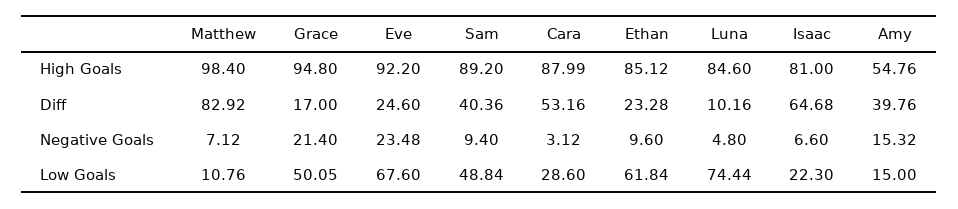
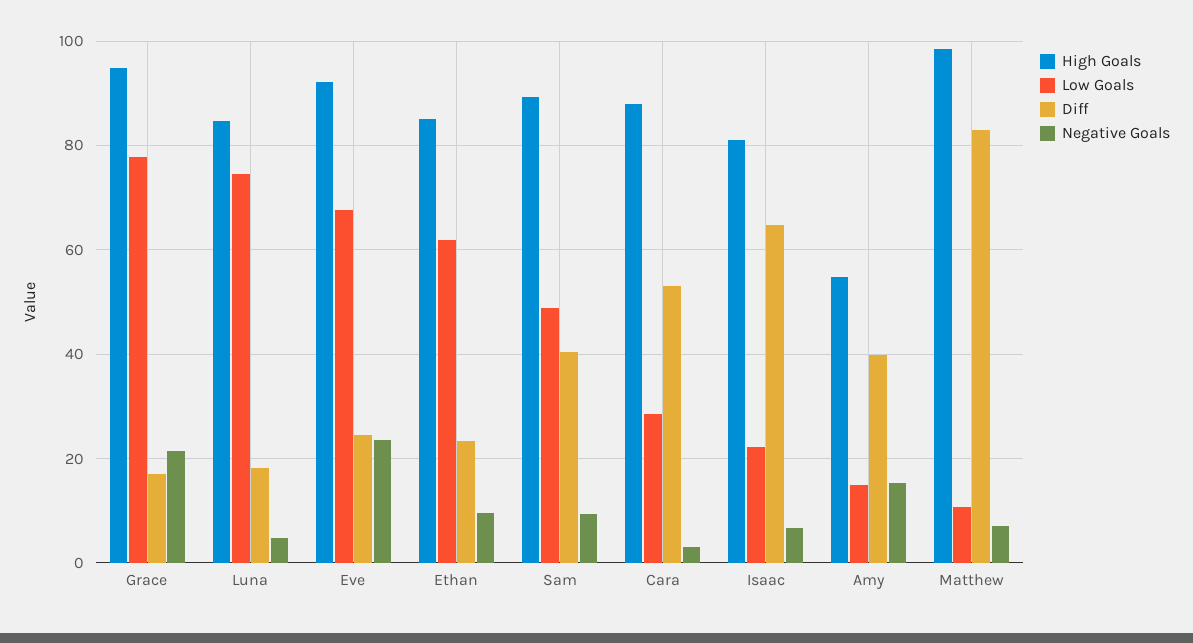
Diff, Luna: 10.16 -> 18
Low Goals, Grace: 50.05 -> 78

